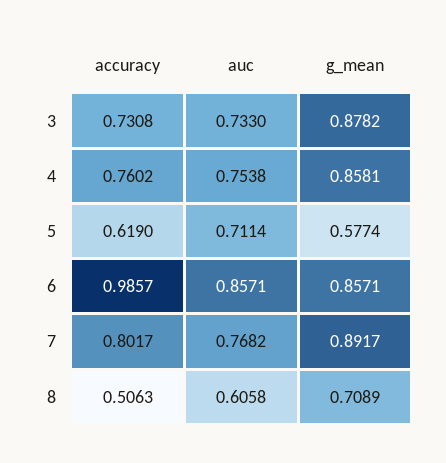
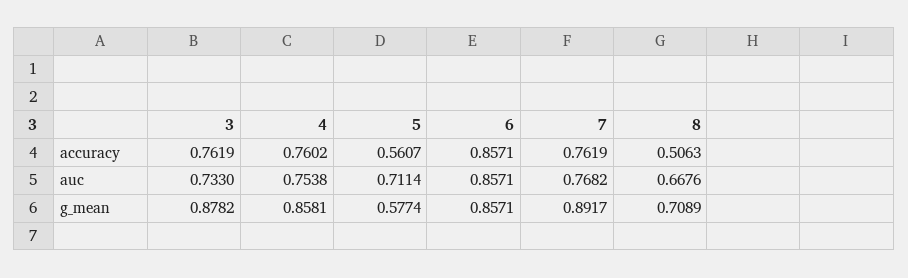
accuracy, 3: 0.7308 -> 0.7619
accuracy, 5: 0.619 -> 0.5607
accuracy, 6: 0.9857 -> 0.8571
accuracy, 7: 0.8017 -> 0.7619
auc, 8: 0.6058 -> 0.6676

